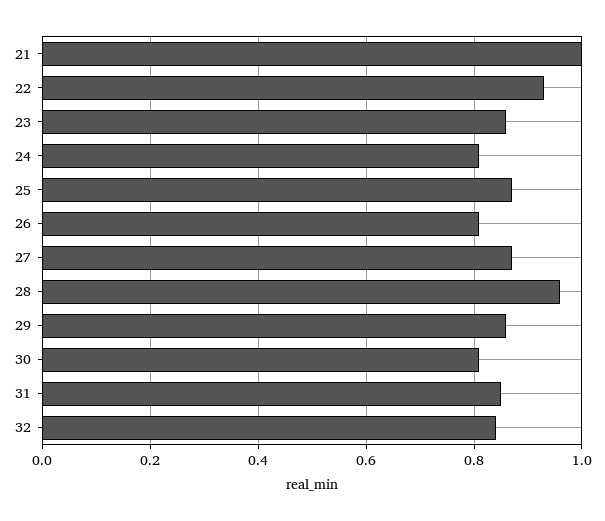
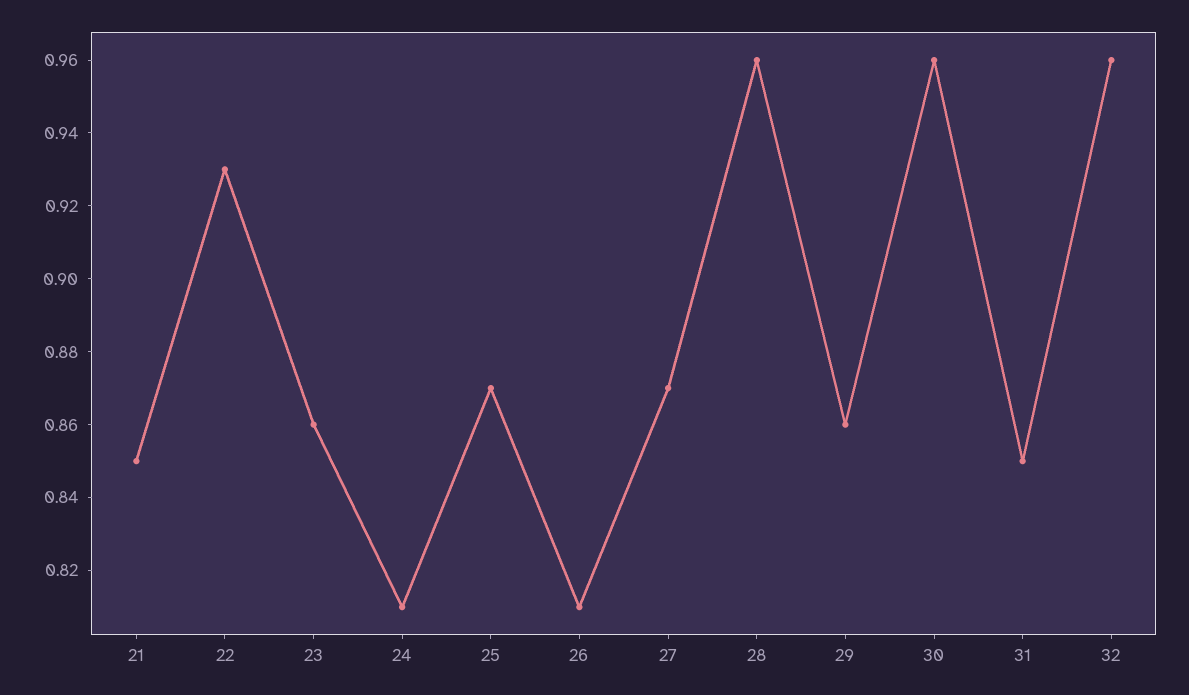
21: 1 -> 0.85
30: 0.8 -> 0.96
32: 0.85 -> 0.96

